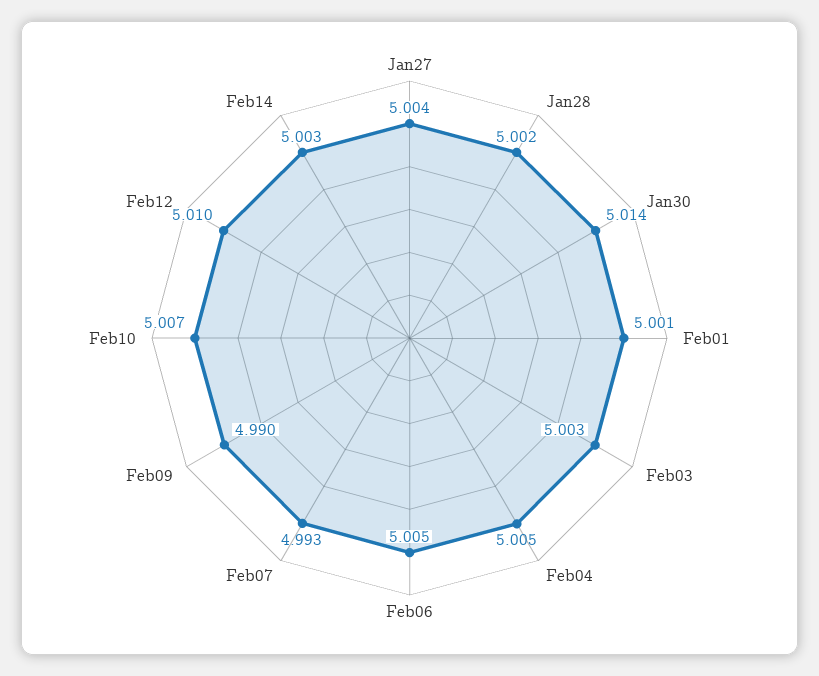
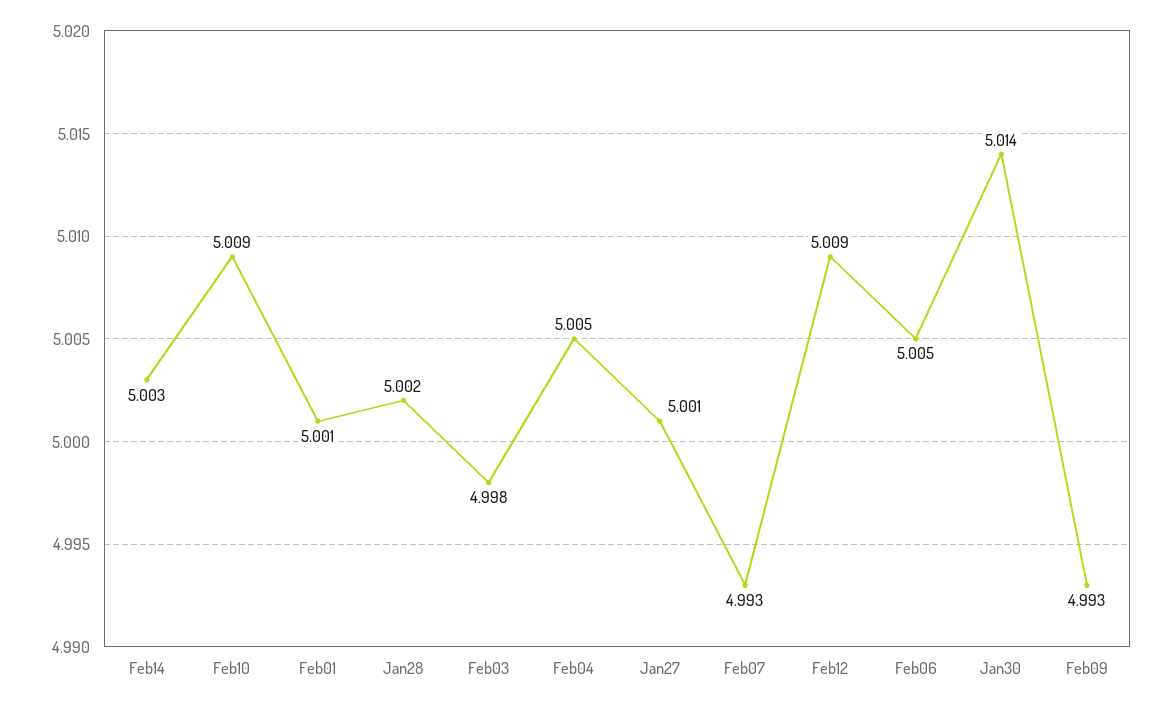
Jan27: 5.004 -> 5.001
Feb03: 5.003 -> 4.998
Feb09: 4.99 -> 4.993
Feb10: 5.007 -> 5.009
Feb12: 5.01 -> 5.009

